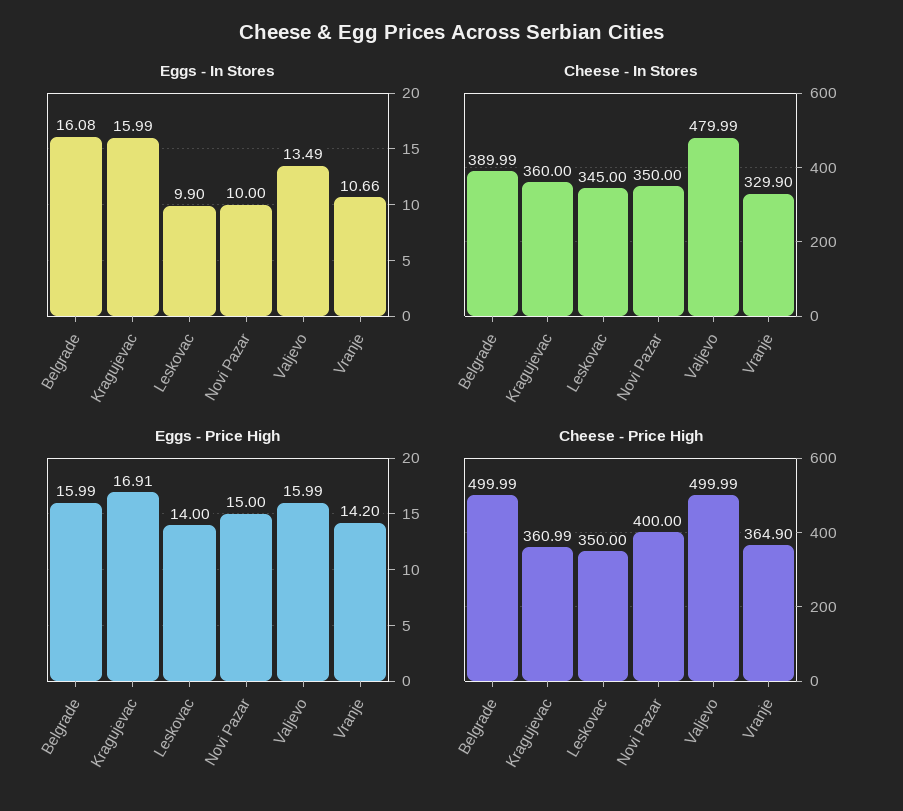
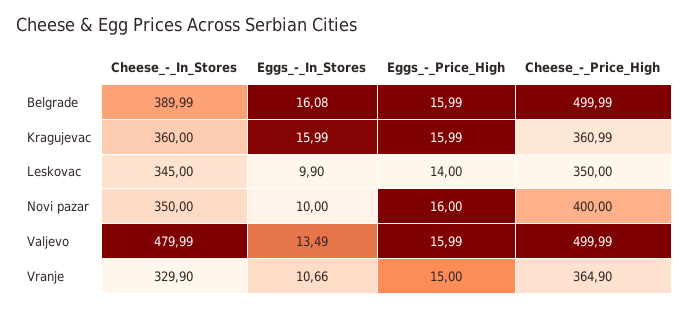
Eggs - Price High, Kragujevac: 16.91 -> 15.99
Eggs - Price High, Novi Pazar: 15 -> 16
Eggs - Price High, Vranje: 14.2 -> 15

